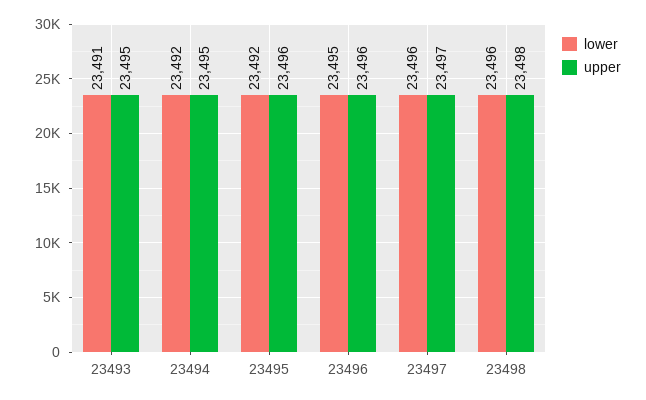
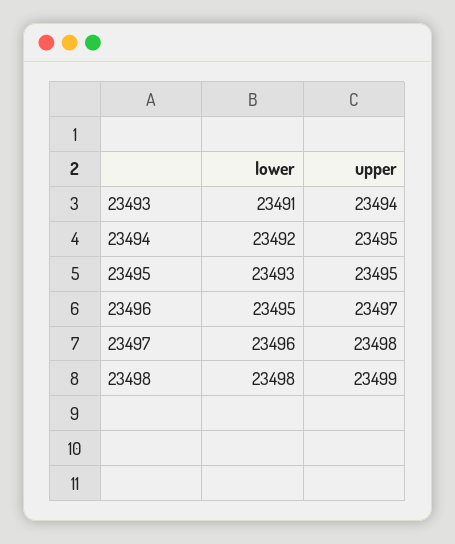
upper, 23493: 23495 -> 23494
lower, 23495: 23492 -> 23493
upper, 23495: 23496 -> 23495
upper, 23496: 23496 -> 23497
upper, 23497: 23497 -> 23498
lower, 23498: 23496 -> 23498
upper, 23498: 23498 -> 23499

